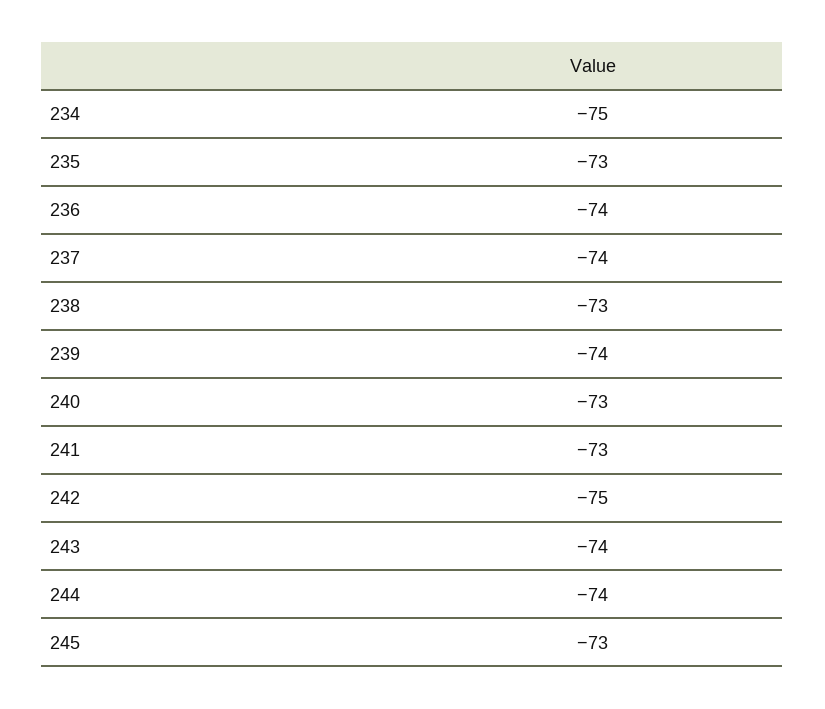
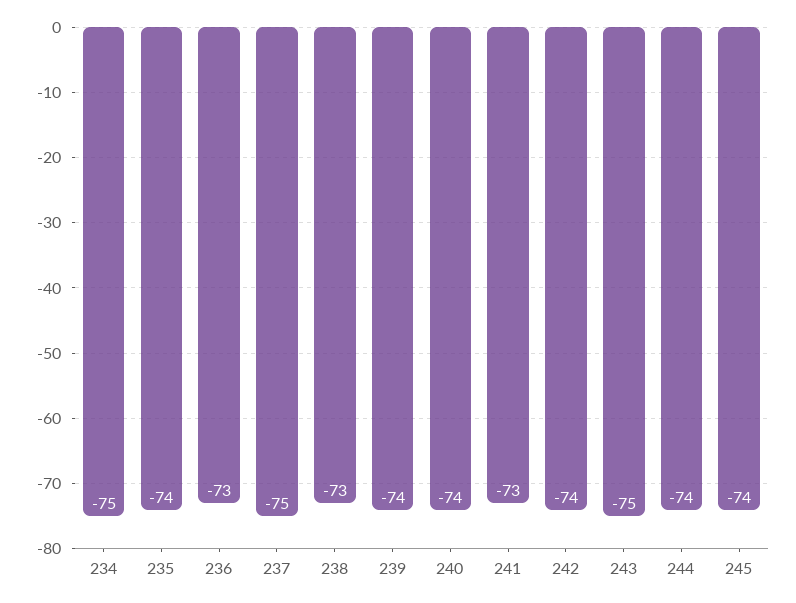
235: -73 -> -74
236: -74 -> -73
237: -74 -> -75
240: -73 -> -74
242: -75 -> -74
243: -74 -> -75
245: -73 -> -74

